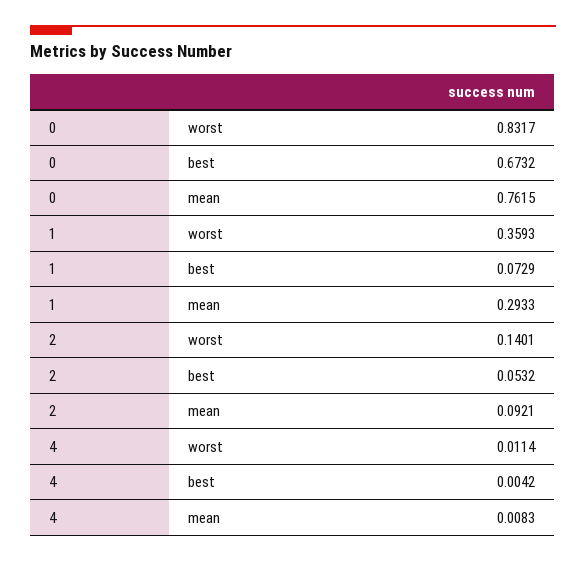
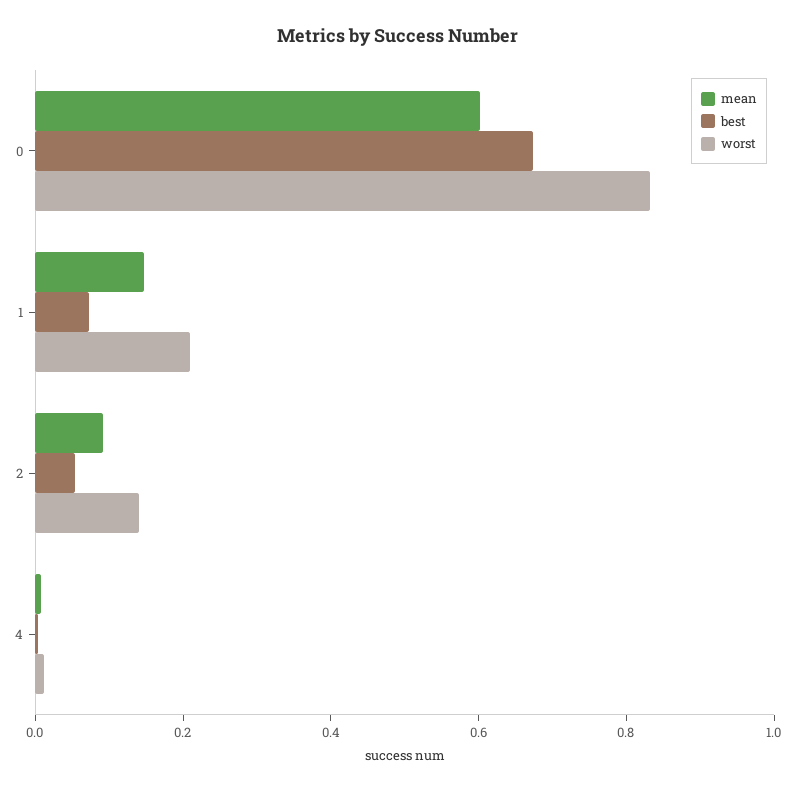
mean, 0: 0.7615 -> 0.6
worst, 1: 0.3593 -> 0.2
mean, 1: 0.2933 -> 0.15

